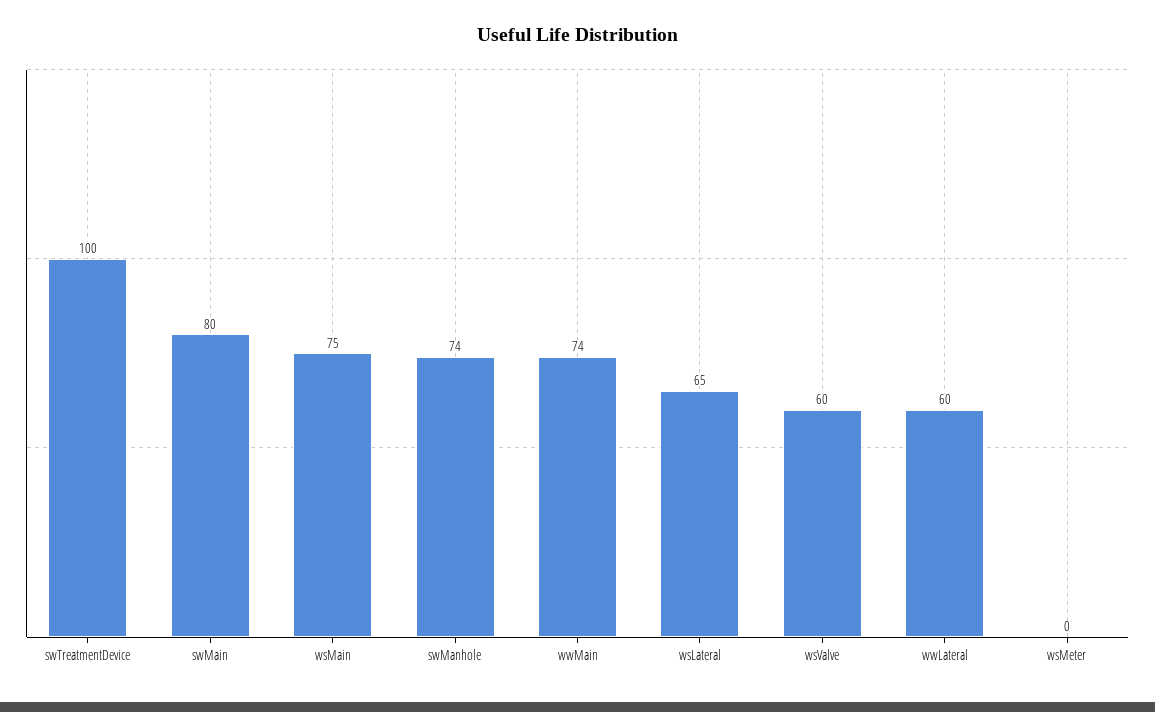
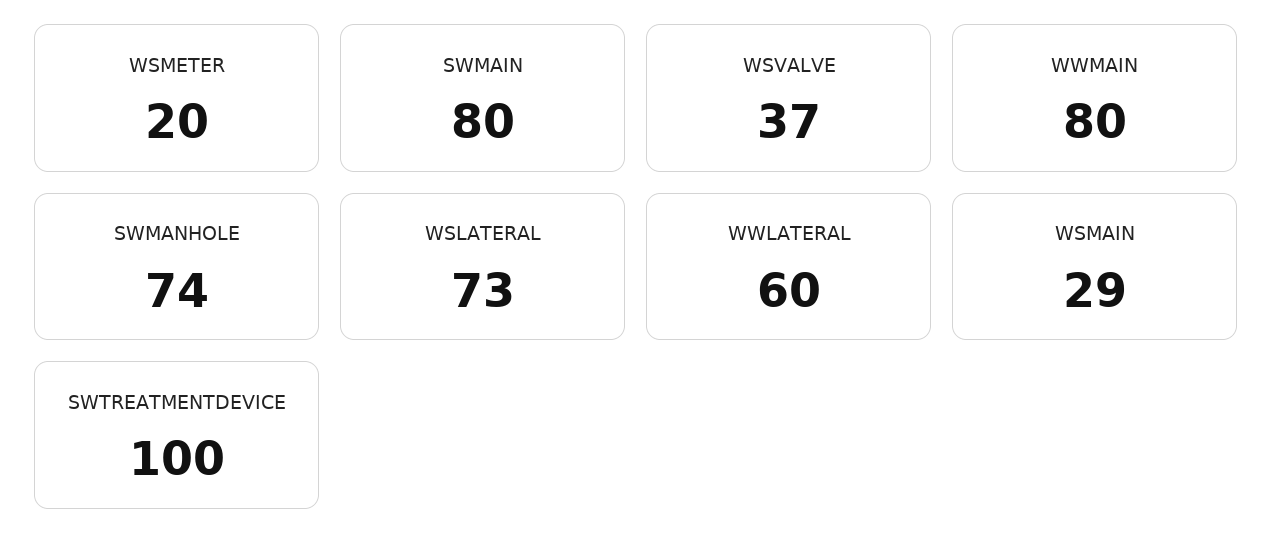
wsMain: 75 -> 29
wwMain: 74 -> 80
wsLateral: 65 -> 73
wsValve: 60 -> 37
wsMeter: 0 -> 20

